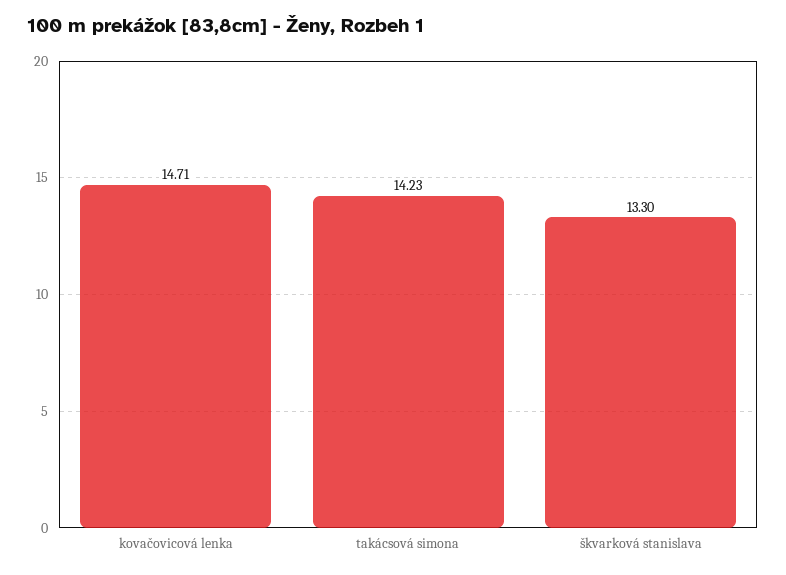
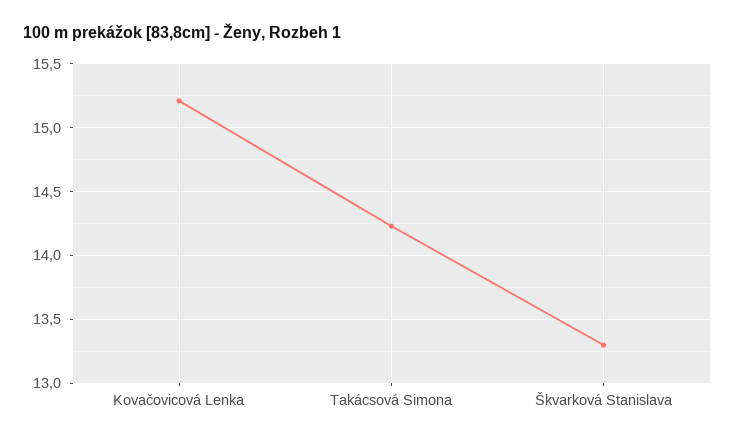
kovačovicová lenka: 14.71 -> 15.2

